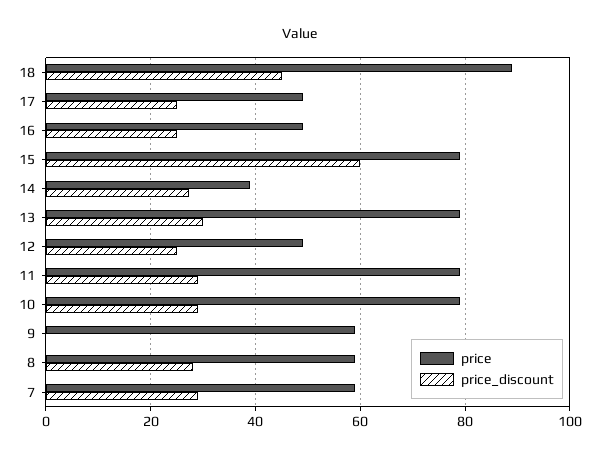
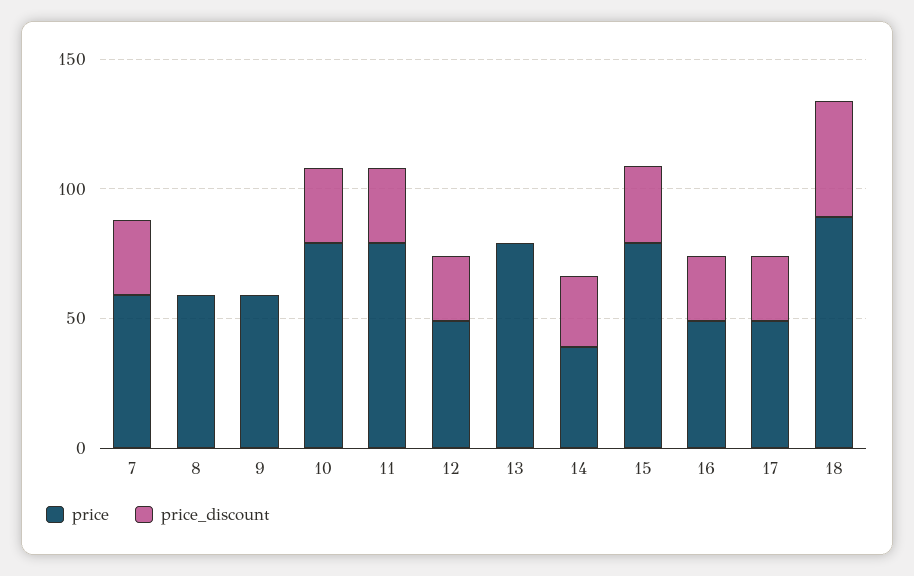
price_discount, 15: 60 -> 30
price_discount, 13: 30 -> 0
price_discount, 8: 28 -> 0

